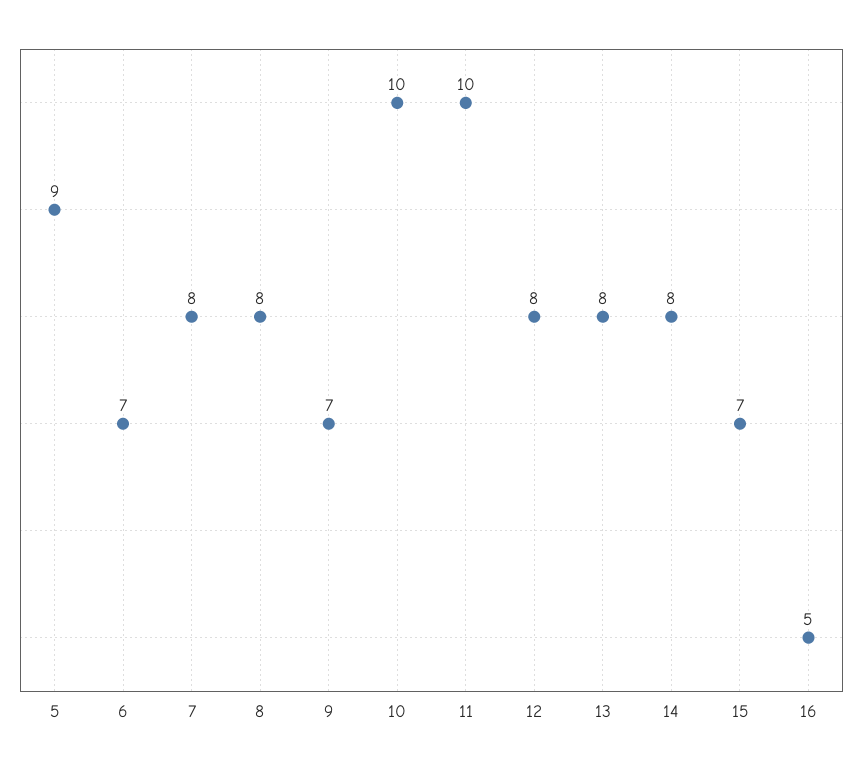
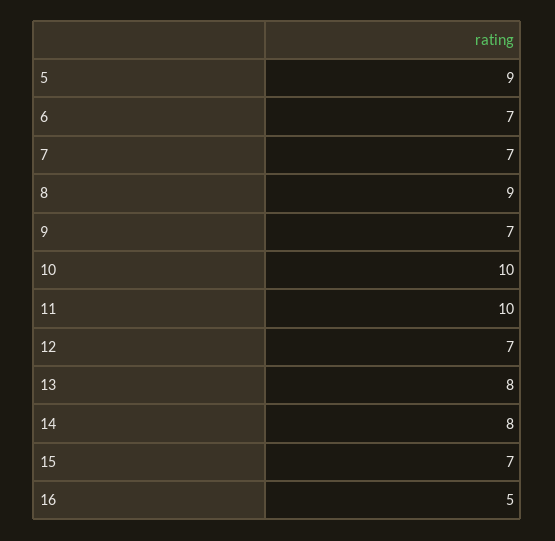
7: 8 -> 7
8: 8 -> 9
12: 8 -> 7

